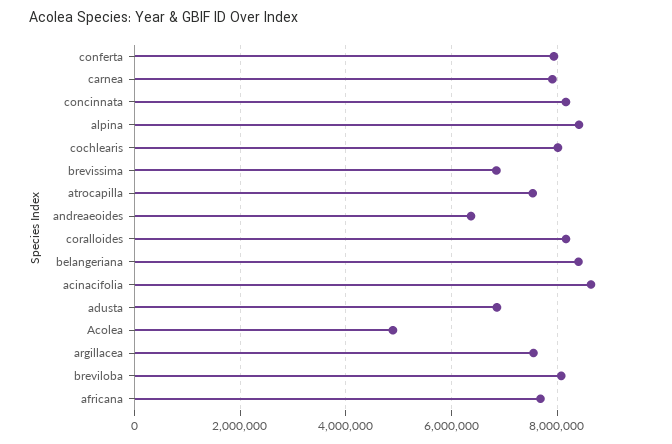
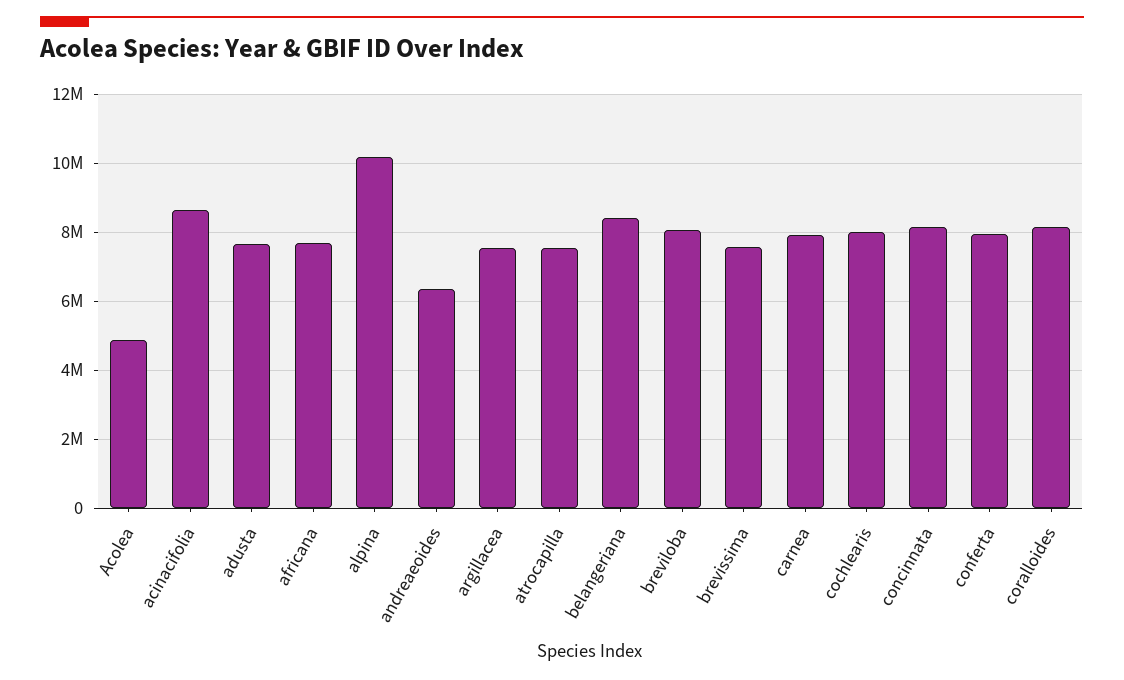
alpina: 8400000 -> 10200000
brevissima: 6800000 -> 7600000
adusta: 6800000 -> 7600000

